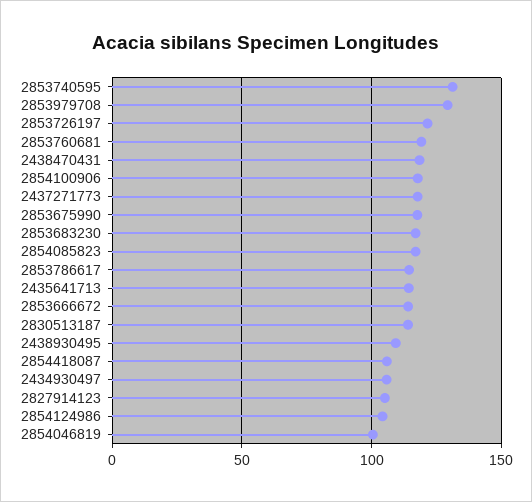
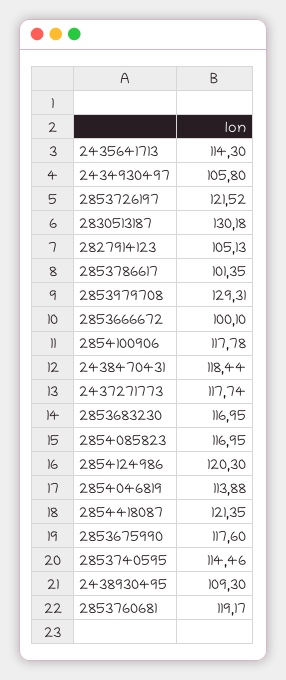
2853740595: 130 -> 114.46
2853786617: 115 -> 101.35
2853666672: 115 -> 100.1
2830513187: 115 -> 130.18
2854418087: 105 -> 121.35
2854124986: 105 -> 120.3
2854046819: 100 -> 113.88

